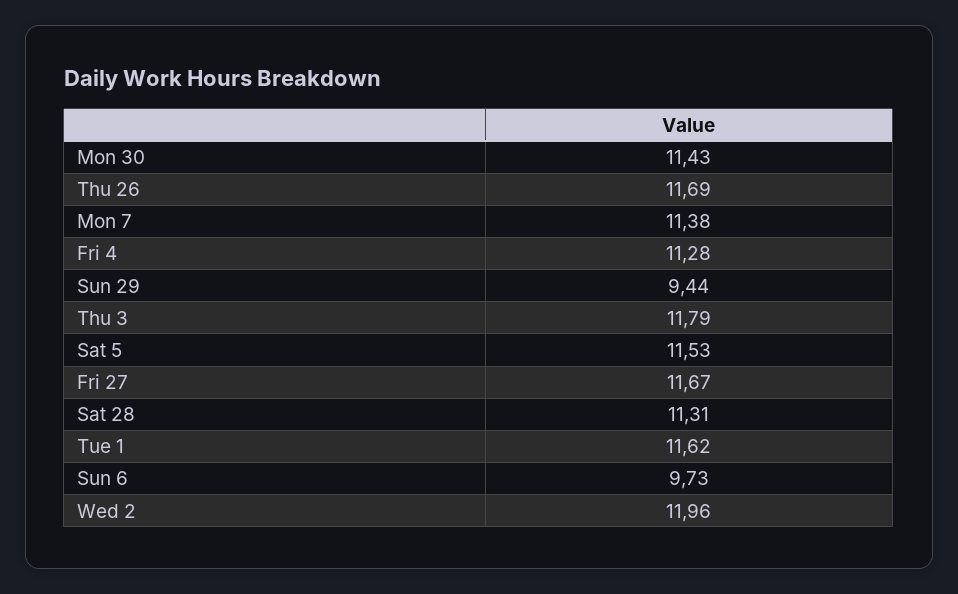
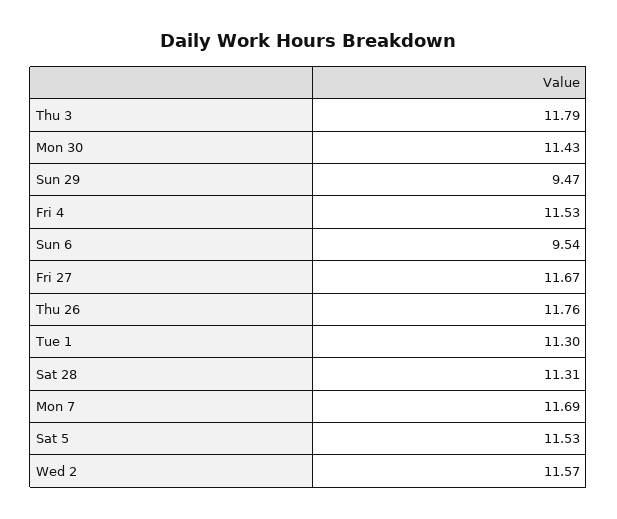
Thu 26: 11.69 -> 11.76
Mon 7: 11.38 -> 11.69
Fri 4: 11.28 -> 11.53
Sun 29: 9.44 -> 9.47
Tue 1: 11.62 -> 11.3
Sun 6: 9.73 -> 9.54
Wed 2: 11.96 -> 11.57

